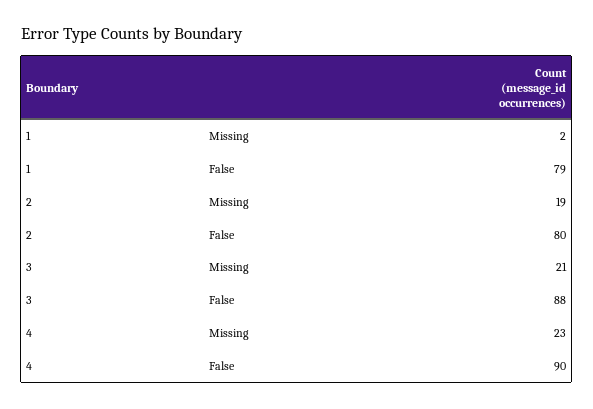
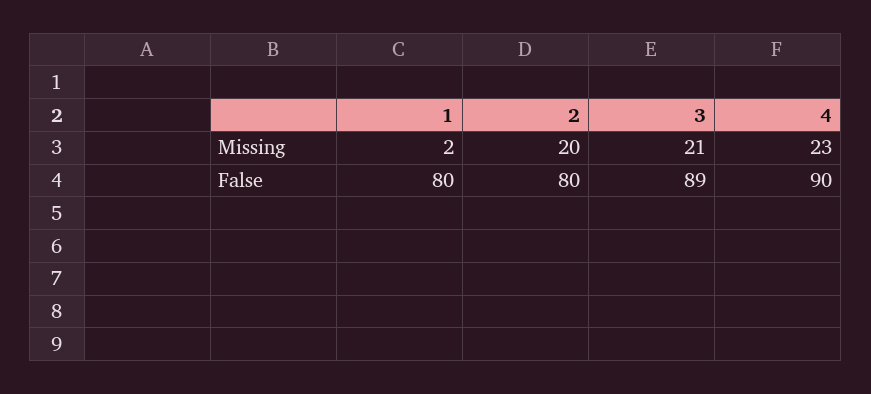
1, False: 79 -> 80
2, Missing: 19 -> 20
3, False: 88 -> 89

